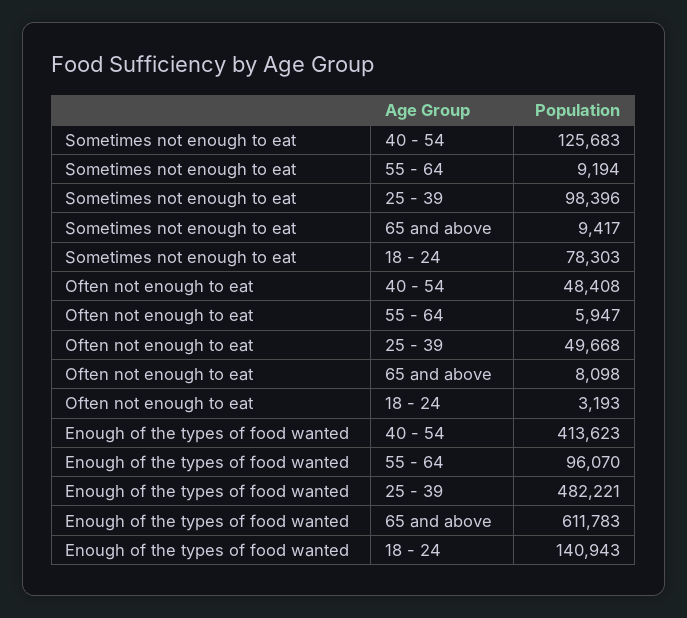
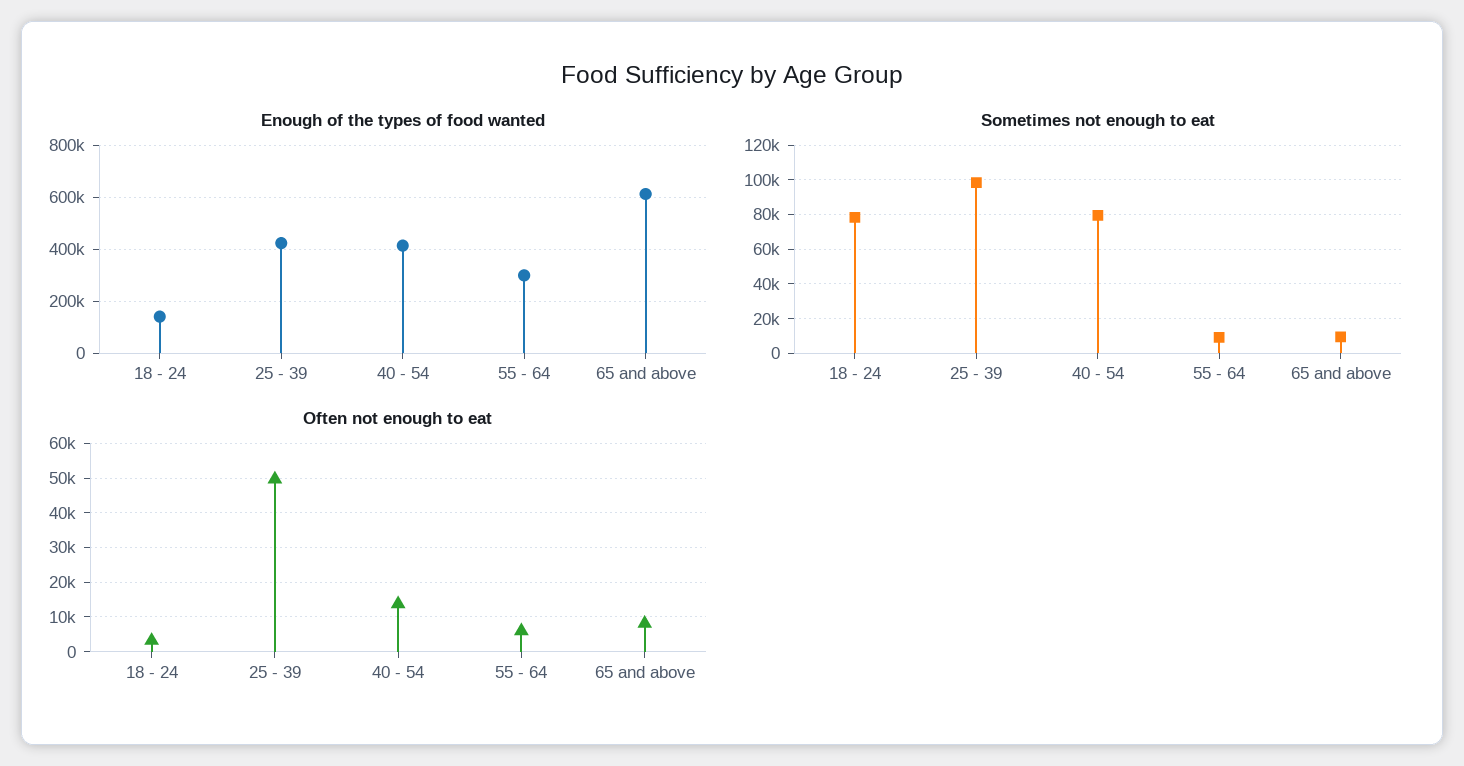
Sometimes not enough to eat, 40 - 54: 125683 -> 80000
Often not enough to eat, 40 - 54: 48408 -> 14000
Enough of the types of food wanted, 55 - 64: 96070 -> 300000
Enough of the types of food wanted, 25 - 39: 482221 -> 425000

